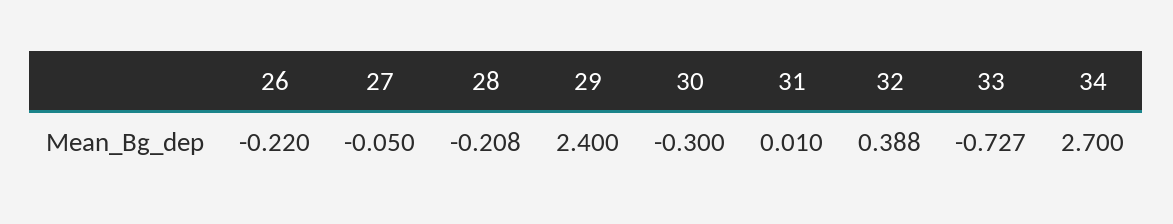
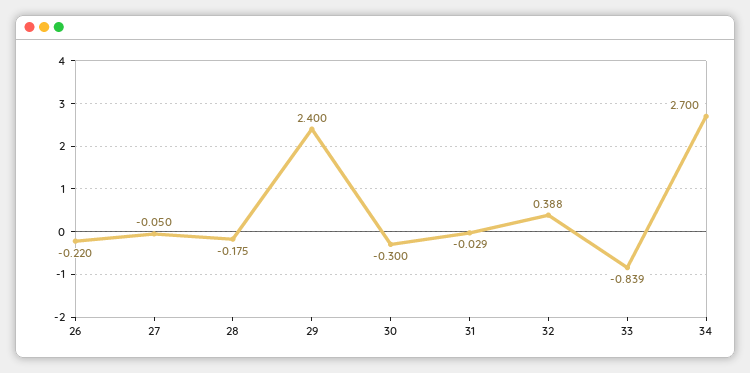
28: -0.208 -> -0.175
31: 0.01 -> -0.029
33: -0.727 -> -0.839

